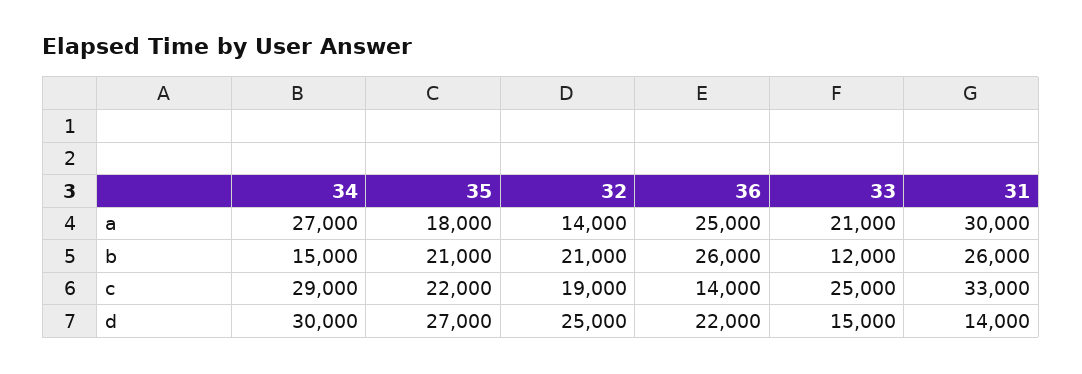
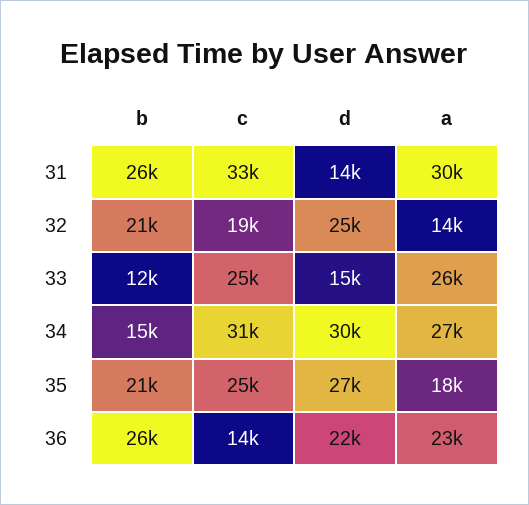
36, a: 25000 -> 23000
33, a: 21000 -> 26000
34, c: 29000 -> 31000
35, c: 22000 -> 25000

